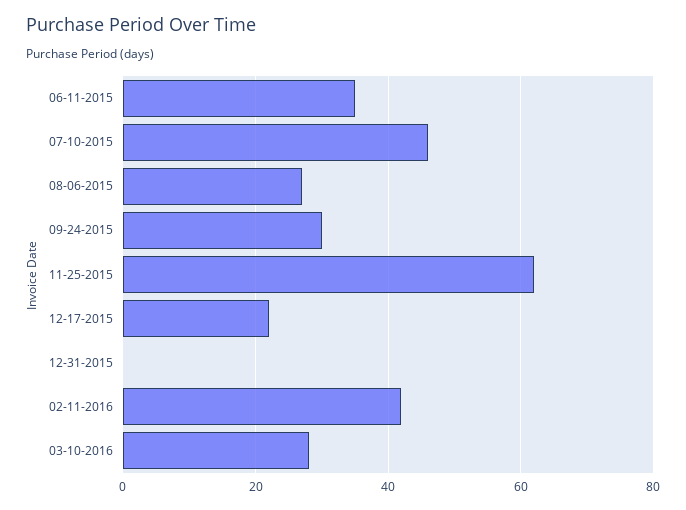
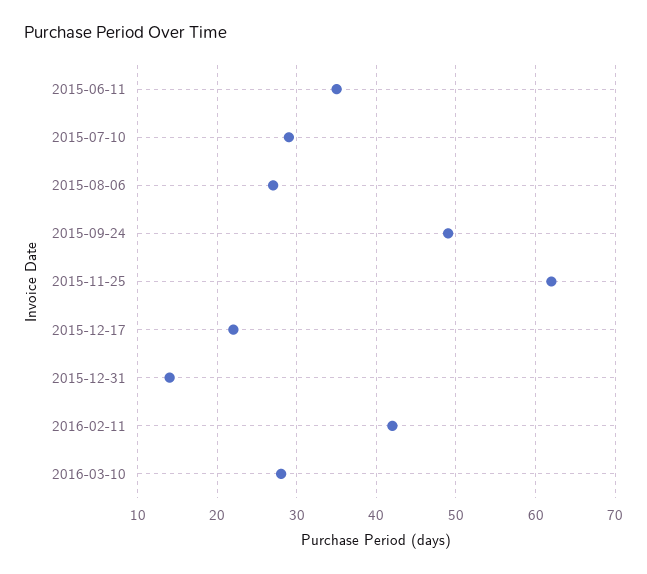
07-10-2015: 45 -> 29
09-24-2015: 30 -> 49
12-31-2015: 0 -> 14

